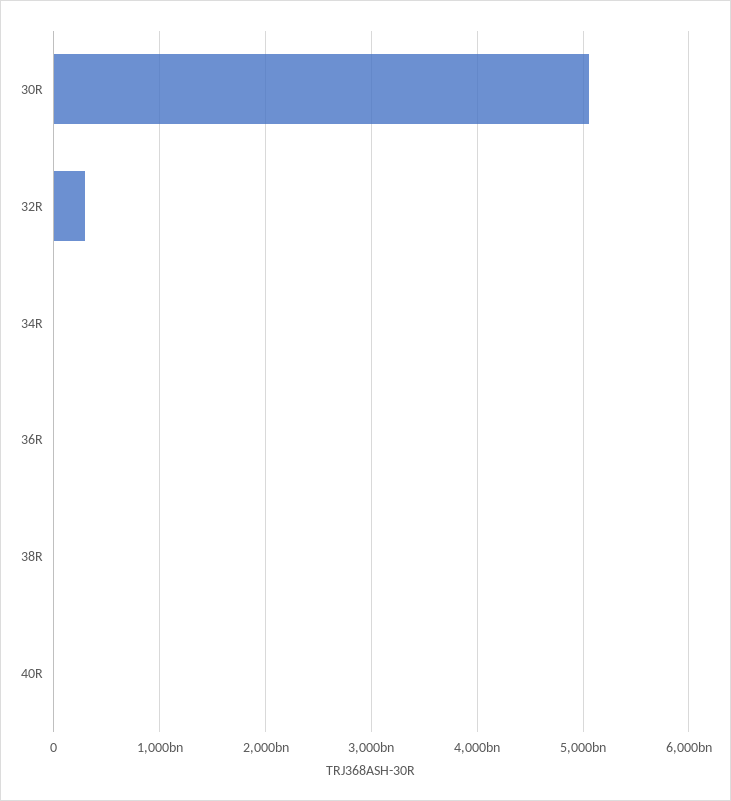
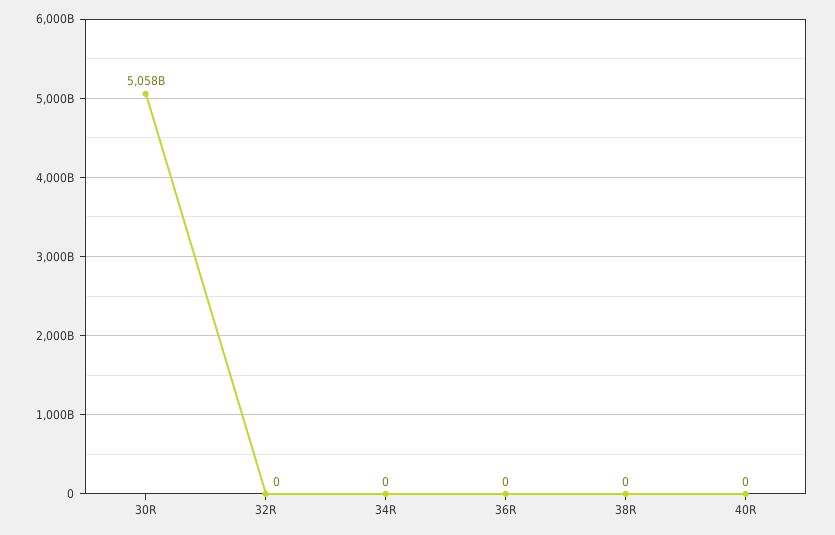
32R: 300000000000 -> 0

